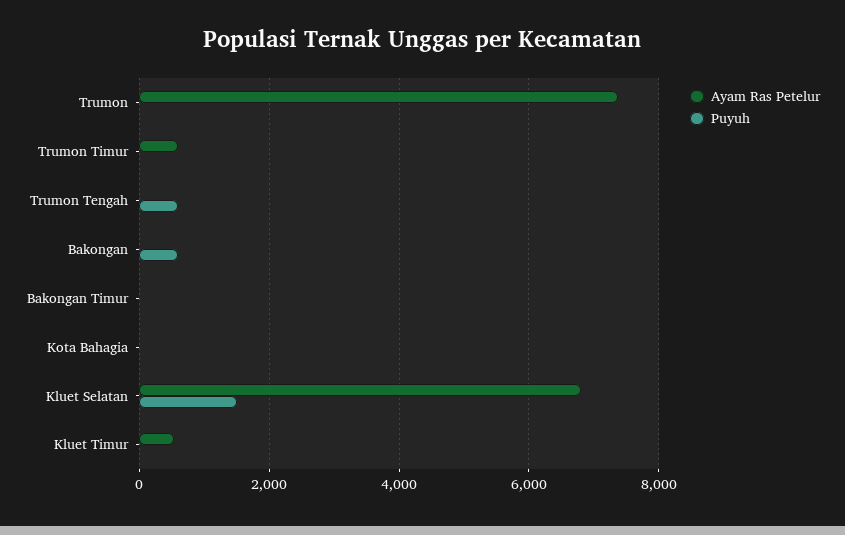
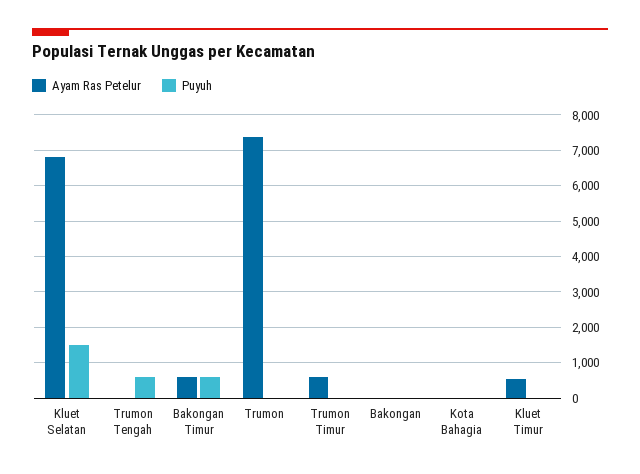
Puyuh, Bakongan: 600 -> 0
Ayam Ras Petelur, Bakongan Timur: 0 -> 600
Puyuh, Bakongan Timur: 0 -> 600

